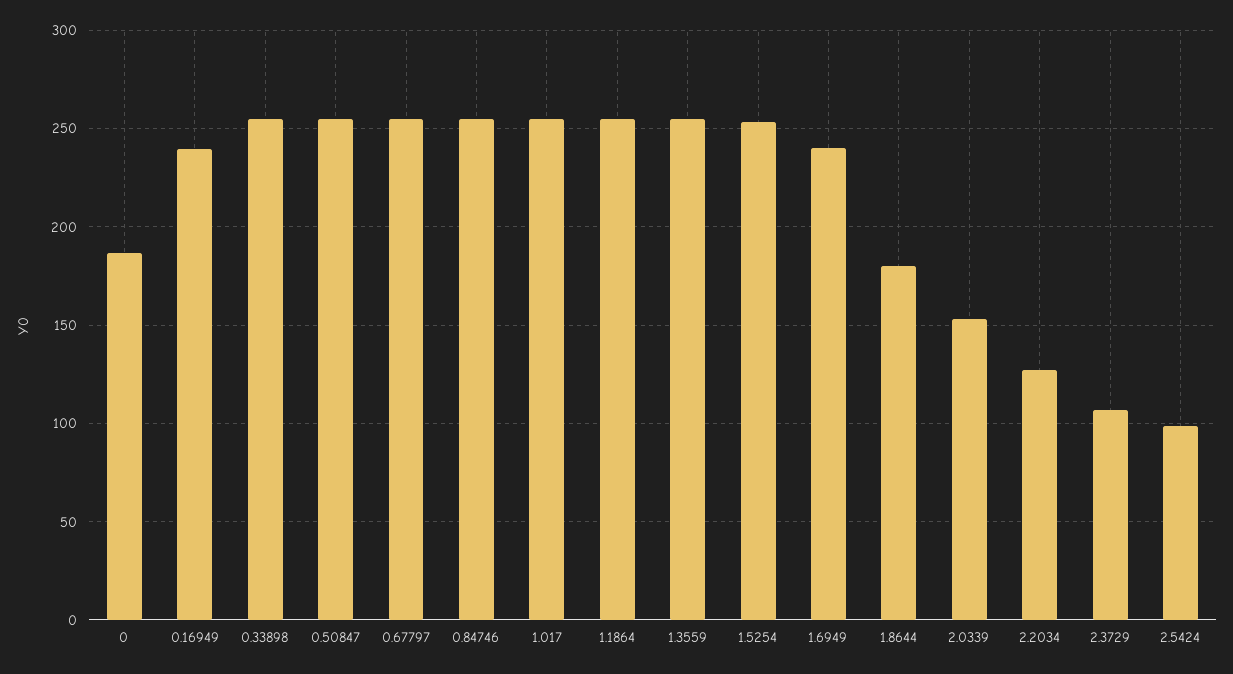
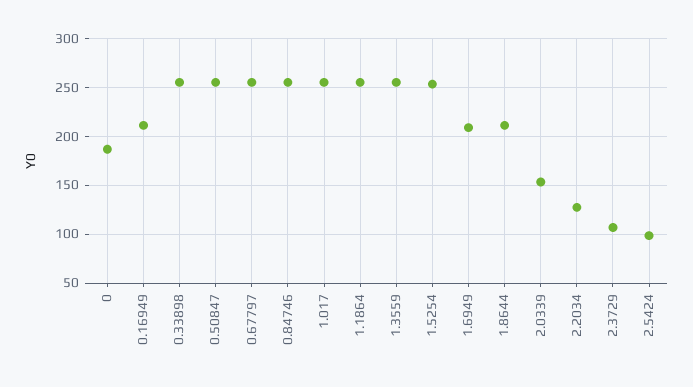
0.16949: 240 -> 210
1.6949: 240 -> 210
1.8644: 180 -> 210

